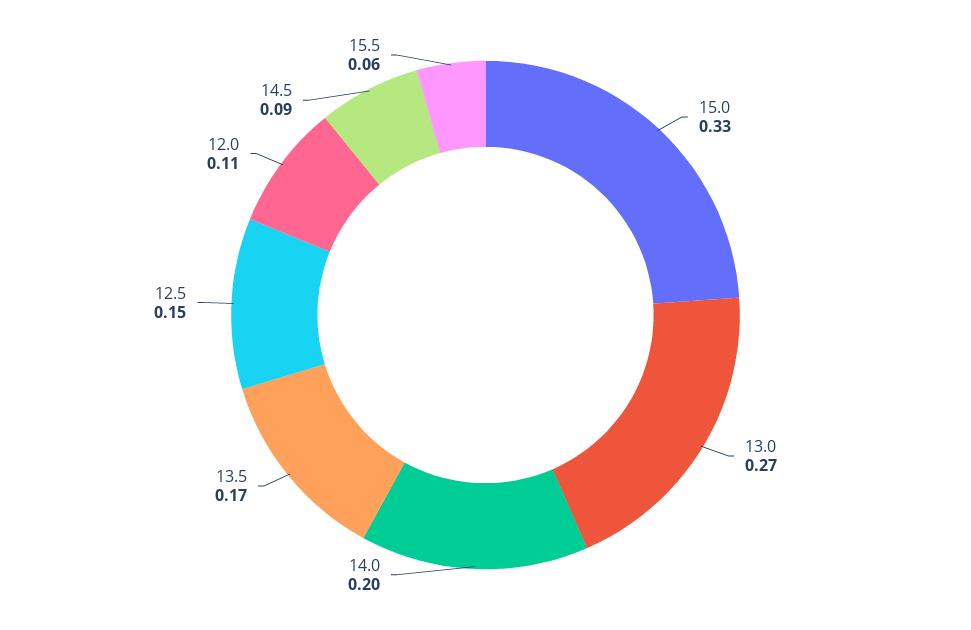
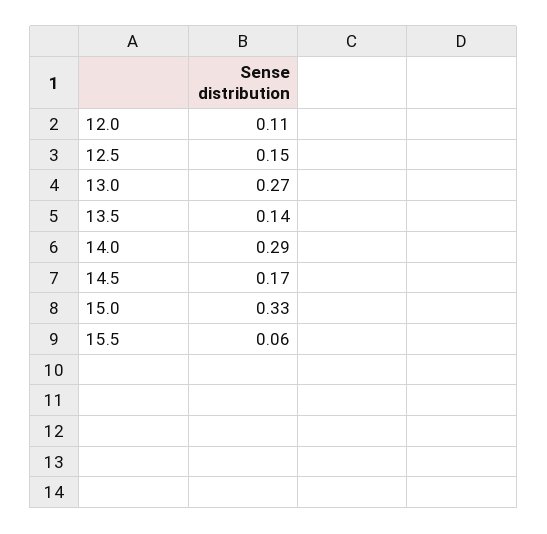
14.0: 0.2 -> 0.29
13.5: 0.17 -> 0.14
14.5: 0.09 -> 0.17

